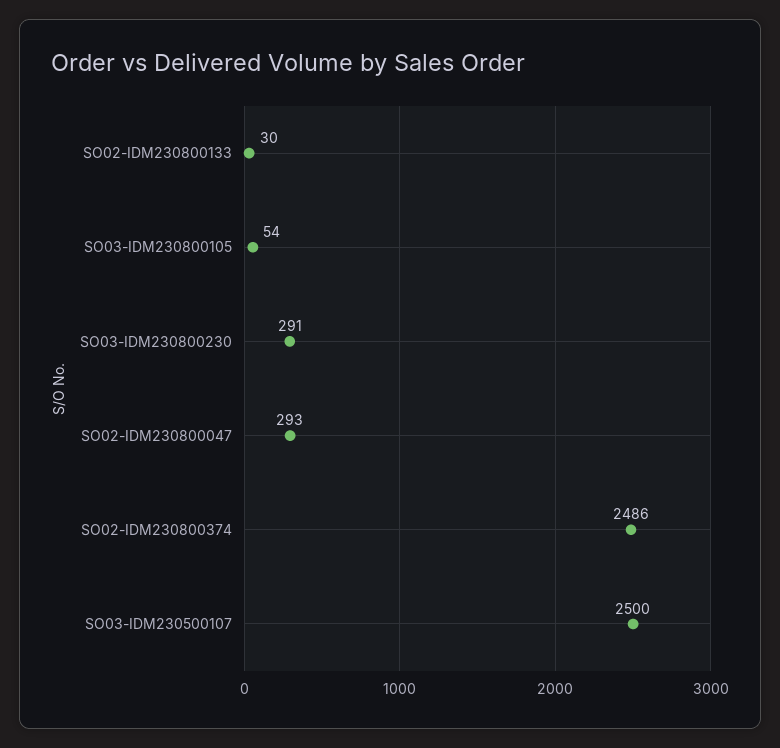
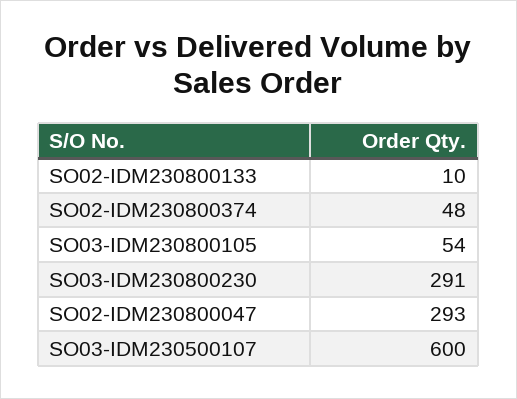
SO02-IDM230800133: 30 -> 10
SO02-IDM230800374: 2486 -> 48
SO03-IDM230500107: 2500 -> 600

